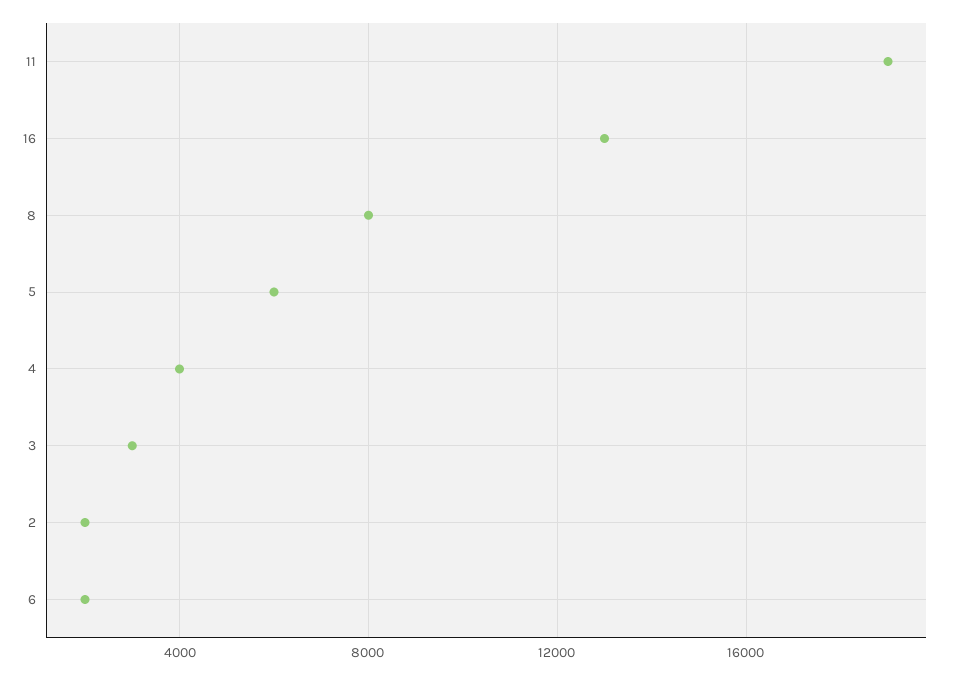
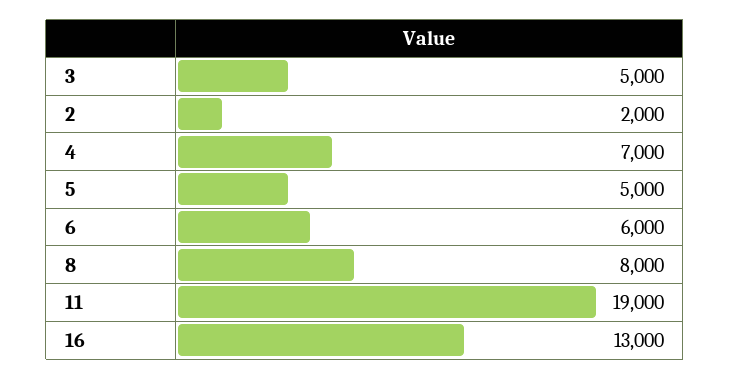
5: 6000 -> 5000
4: 4000 -> 7000
3: 3000 -> 5000
6: 2000 -> 6000

